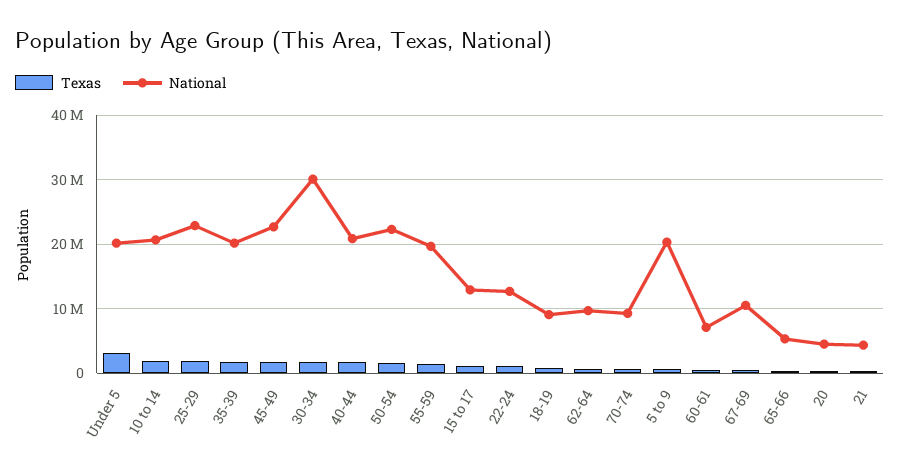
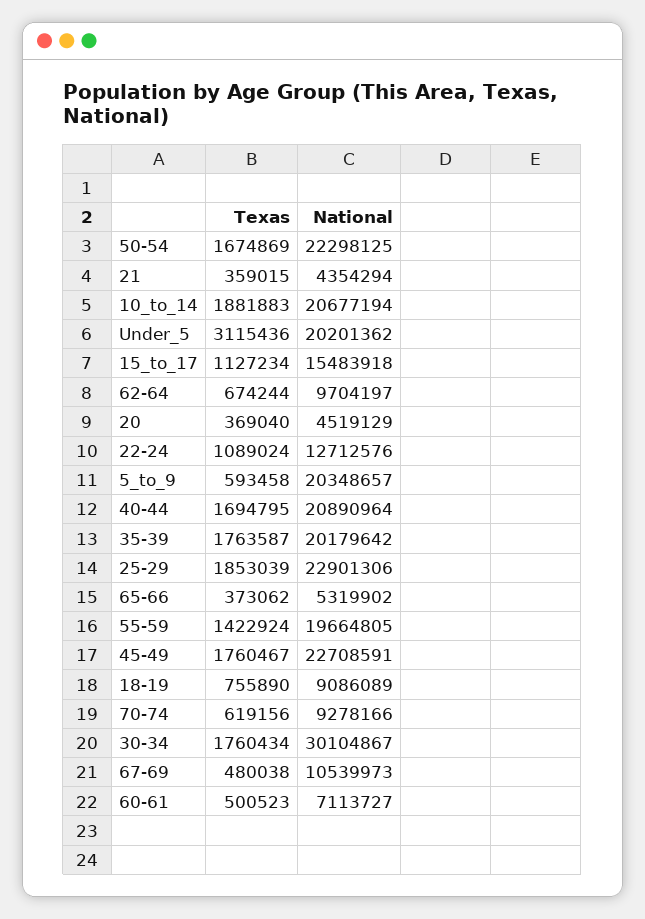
National, 15 to 17: 13000000 -> 15483918

